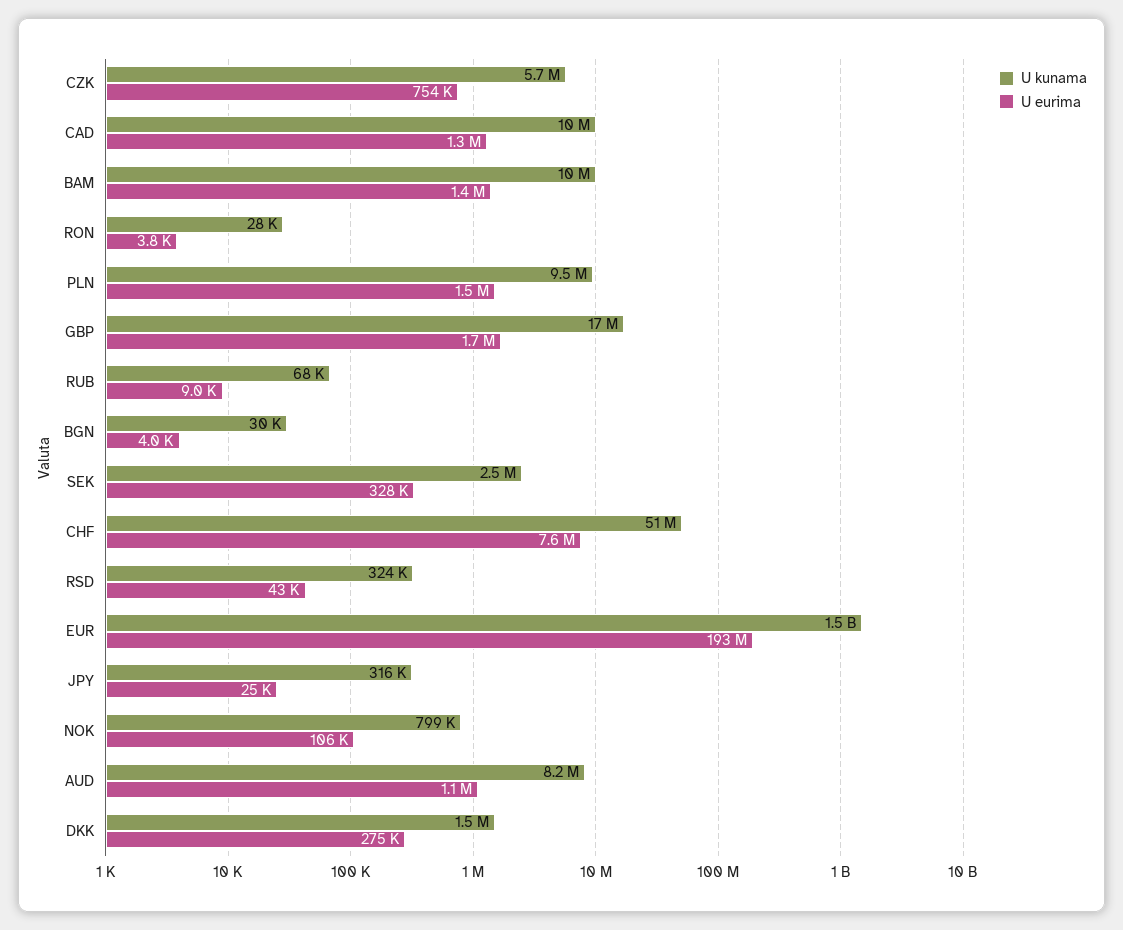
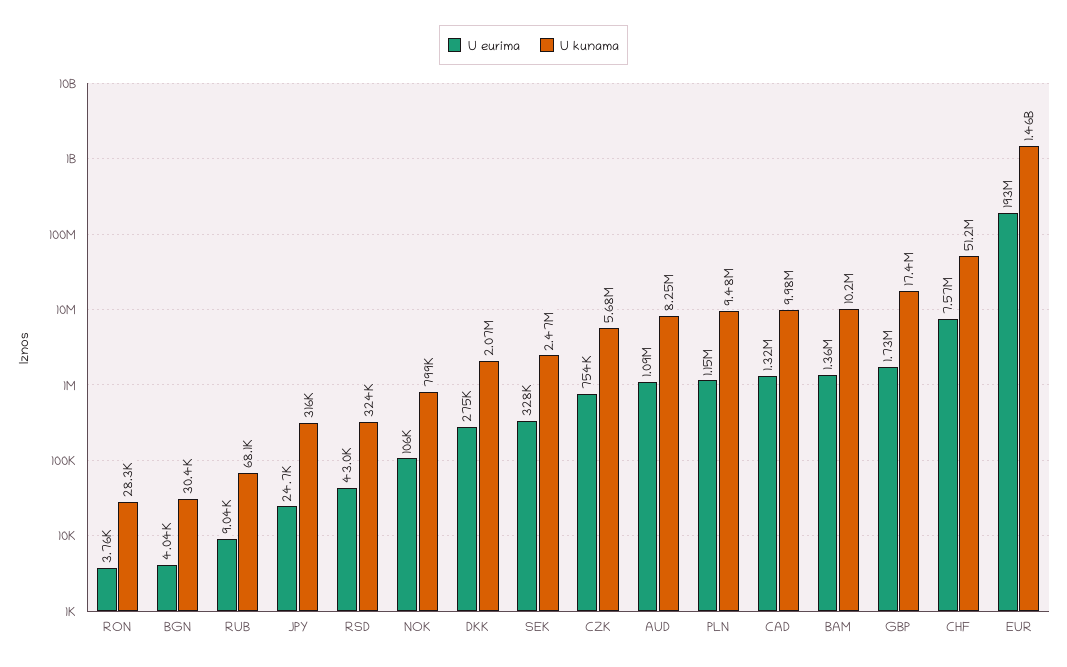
U eurima, PLN: 1500000 -> 1150000
U kunama, DKK: 1500000 -> 2070000

